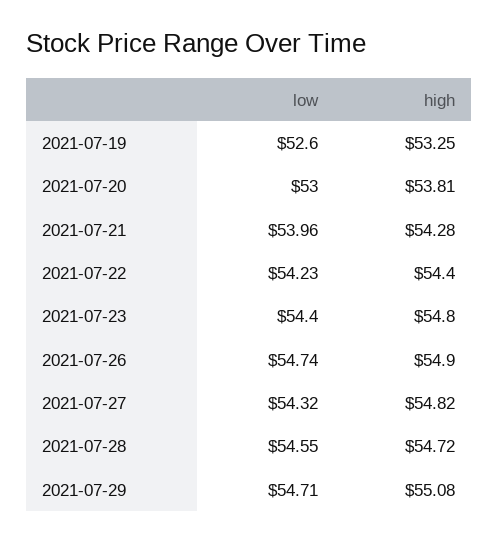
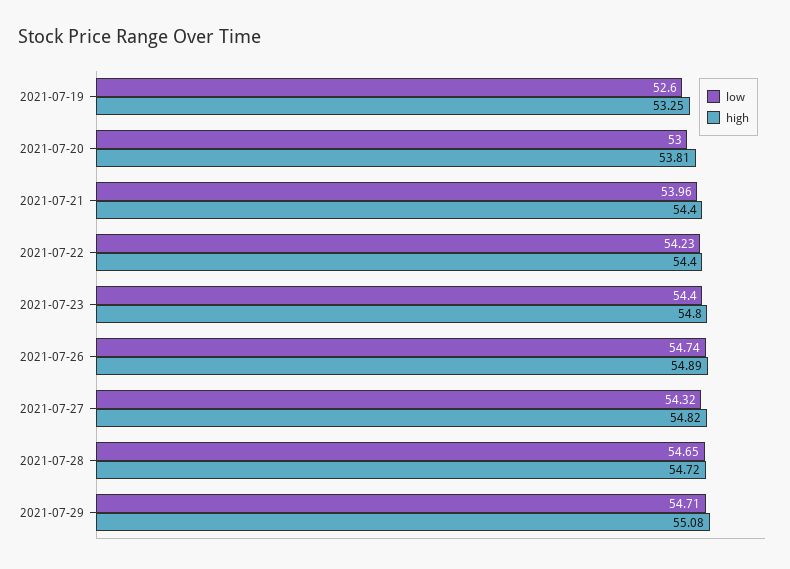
high, 2021-07-21: 54.28 -> 54.4
high, 2021-07-26: 54.9 -> 54.89
low, 2021-07-28: 54.55 -> 54.65

